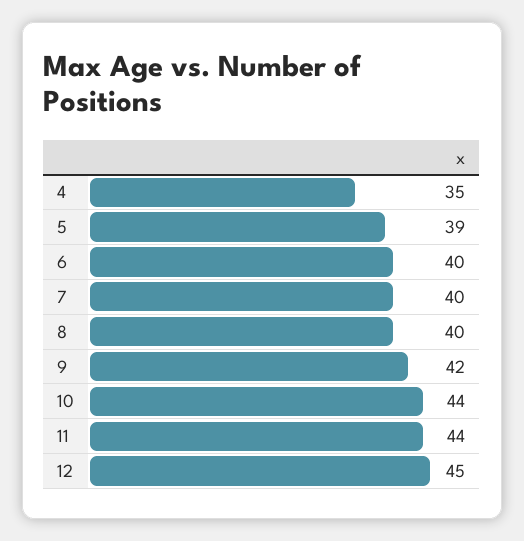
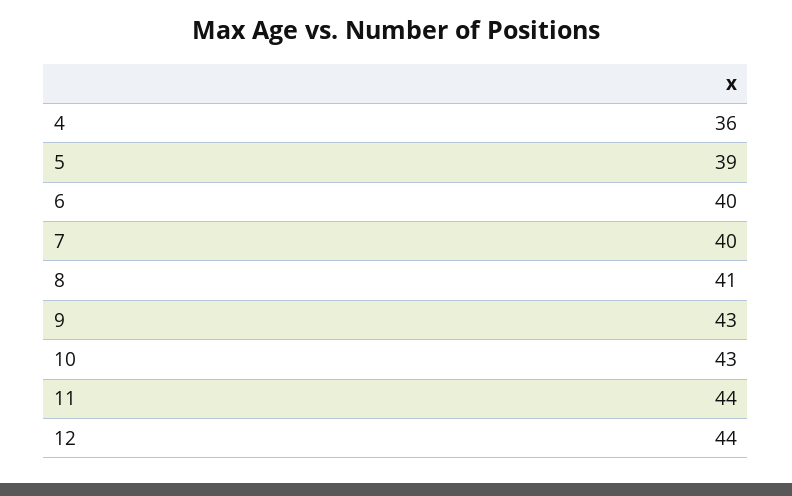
4: 35 -> 36
8: 40 -> 41
9: 42 -> 43
10: 44 -> 43
12: 45 -> 44

